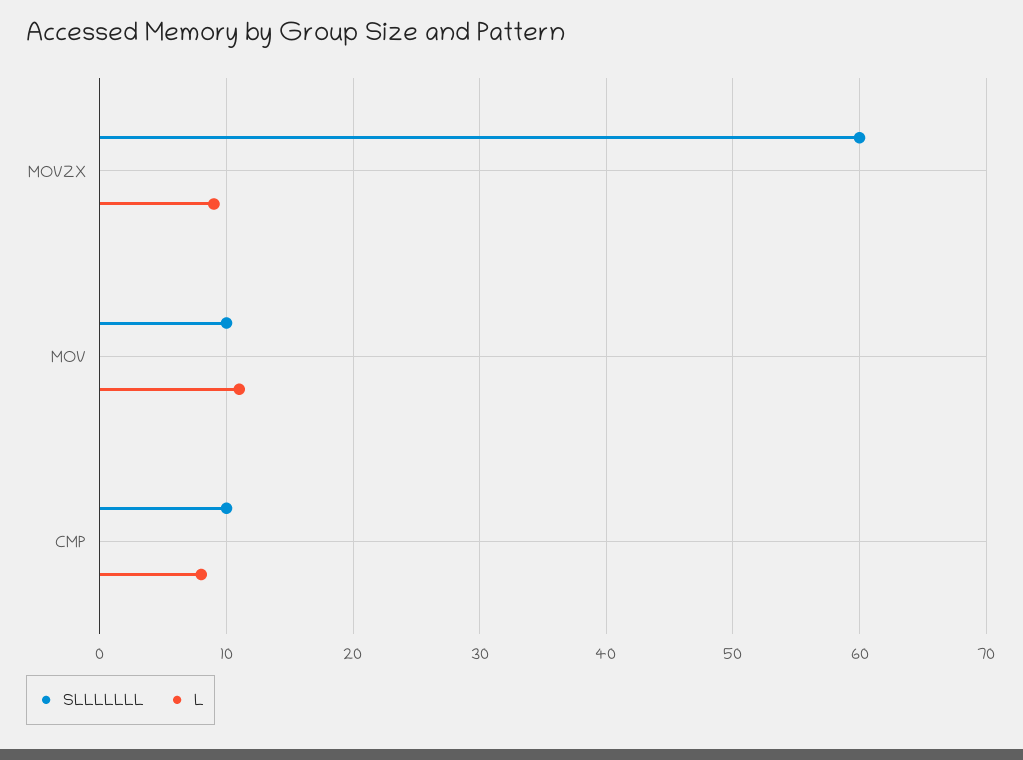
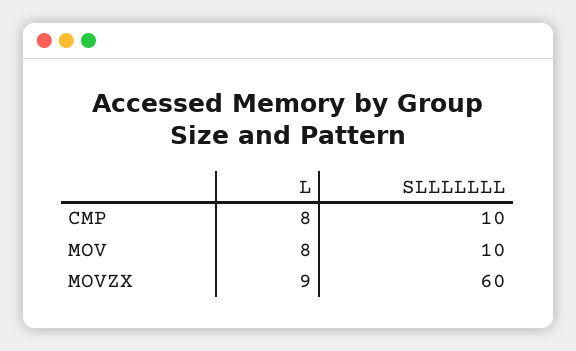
L, MOV: 11 -> 8

